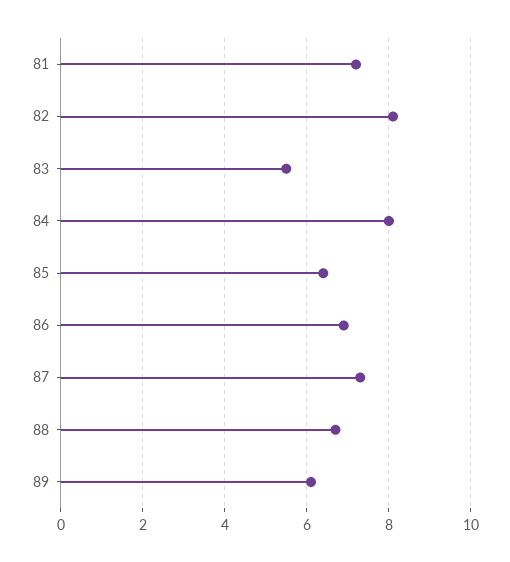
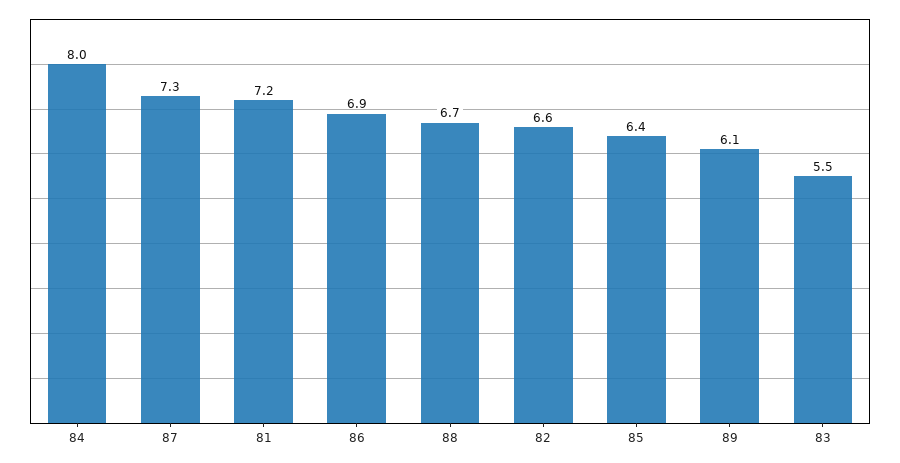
82: 8 -> 6.6

